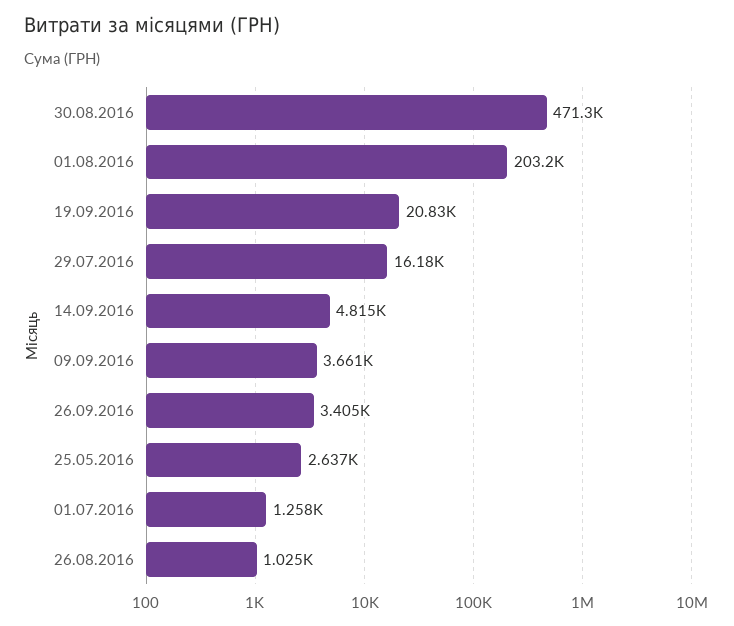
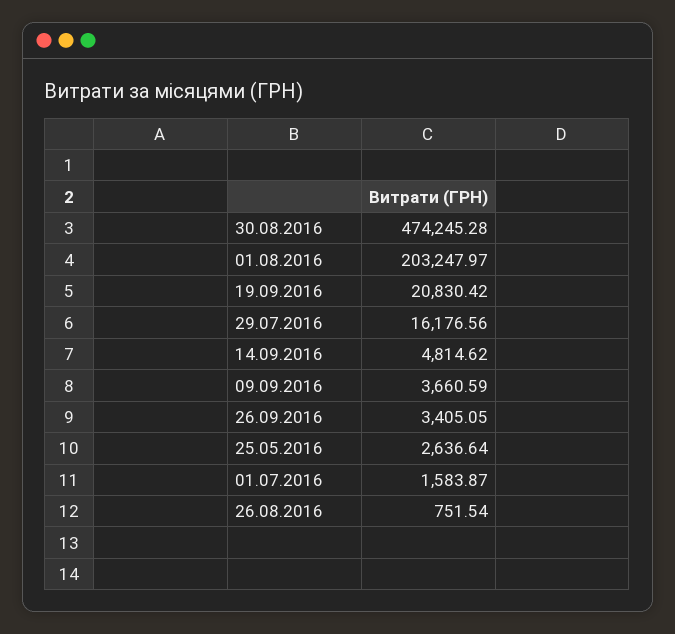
30.08.2016: 471300 -> 474245.28
01.07.2016: 1258 -> 1583.87
26.08.2016: 1025 -> 751.54

